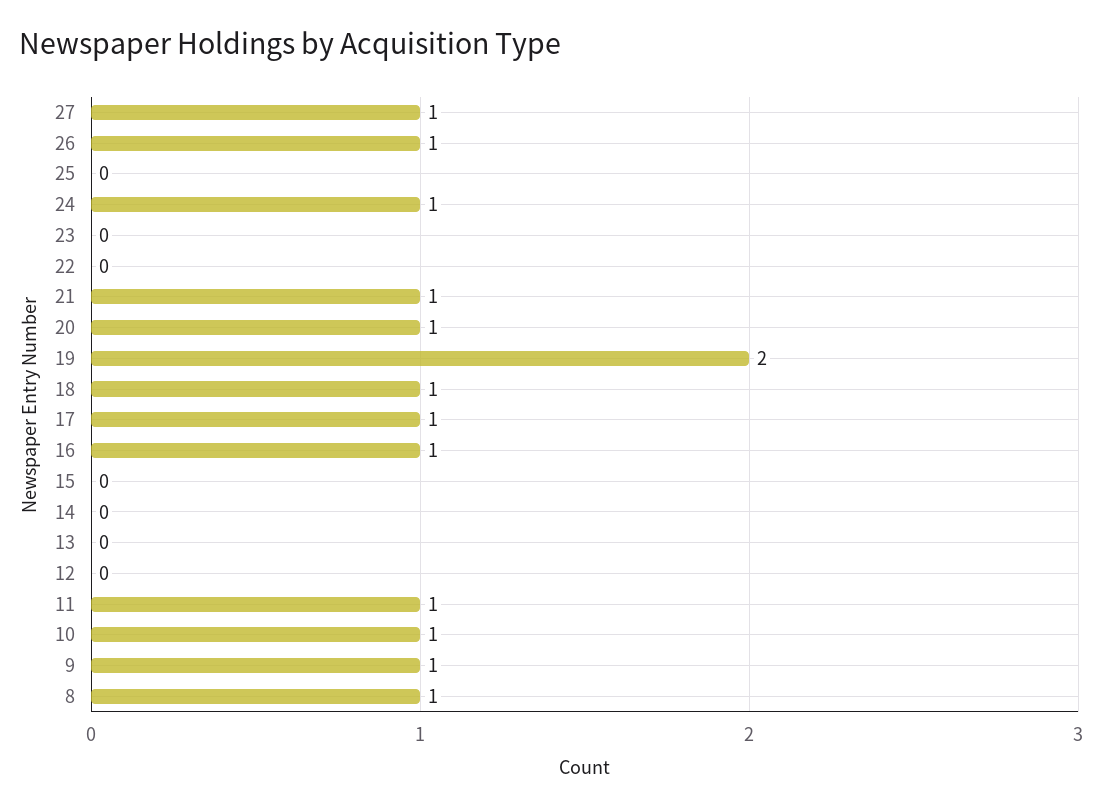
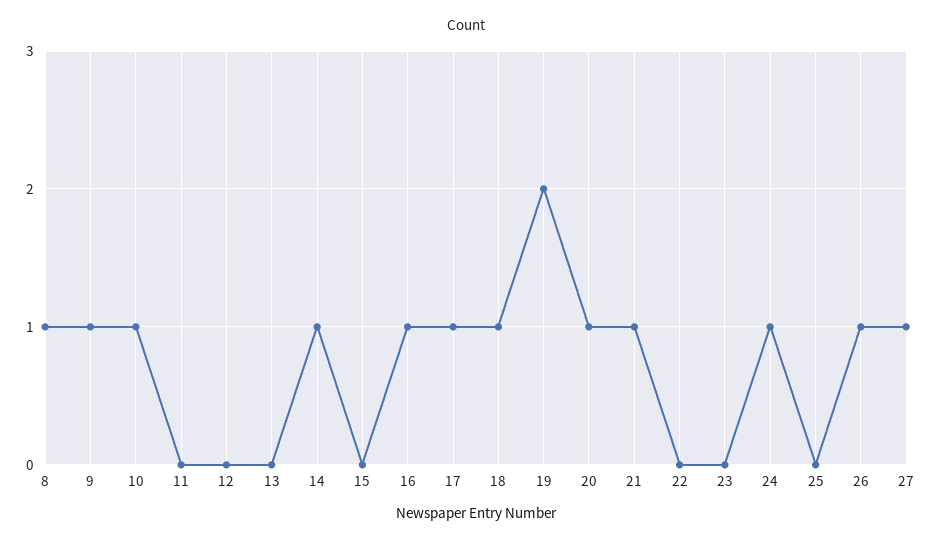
14: 0 -> 1
11: 1 -> 0

